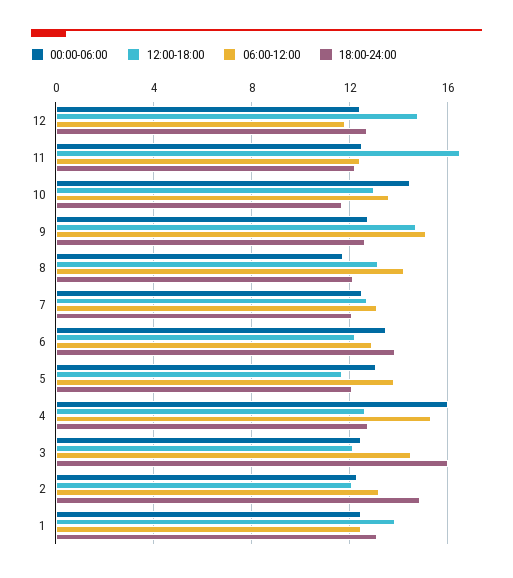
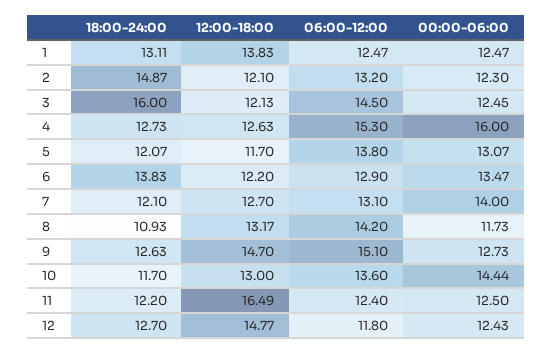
18:00-24:00, 8: 12 -> 10.93
00:00-06:00, 7: 12.5 -> 14

